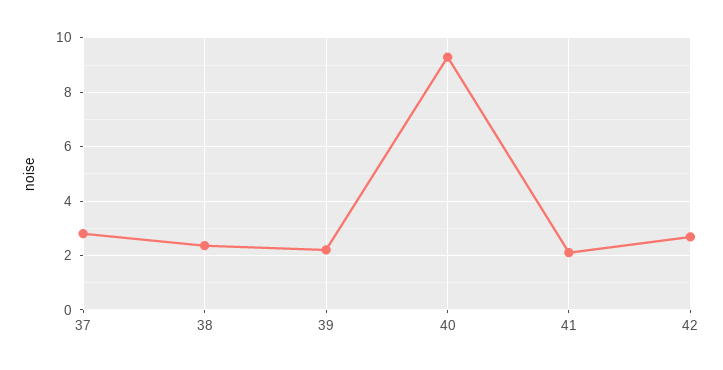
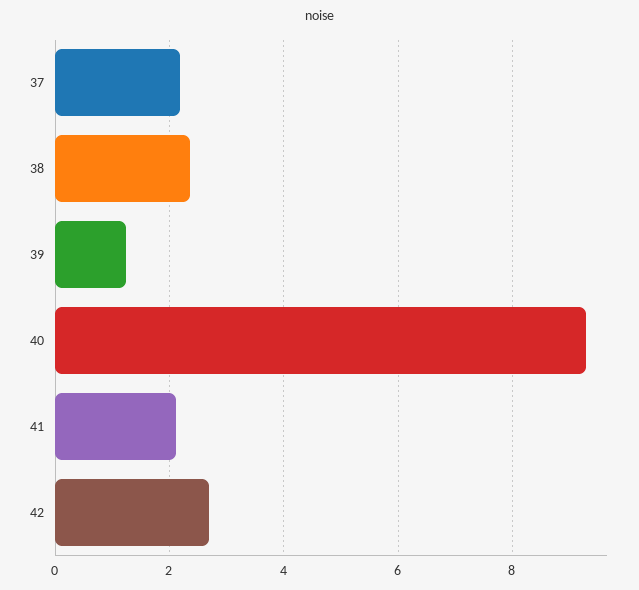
37: 2.75 -> 2.2
39: 2.25 -> 1.2

